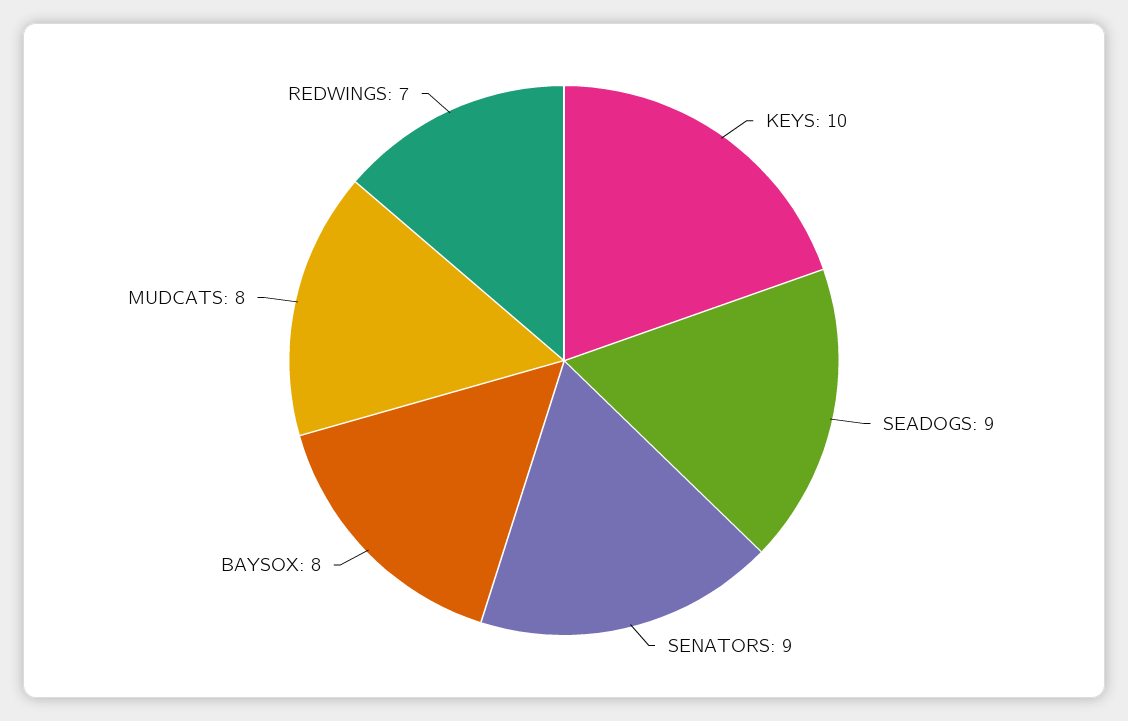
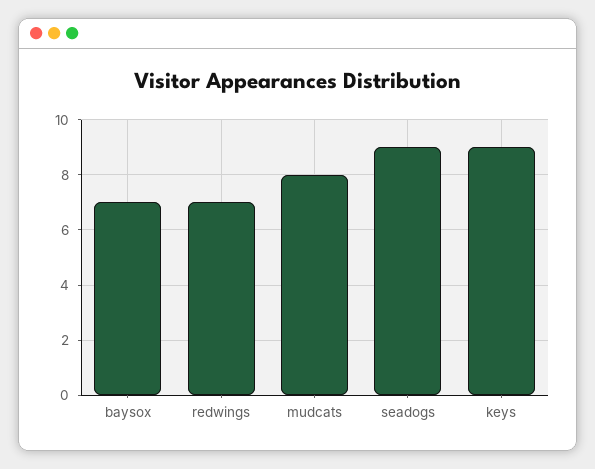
KEYS: 10 -> 9
SENATORS: 9 -> none
BAYSOX: 8 -> 7

